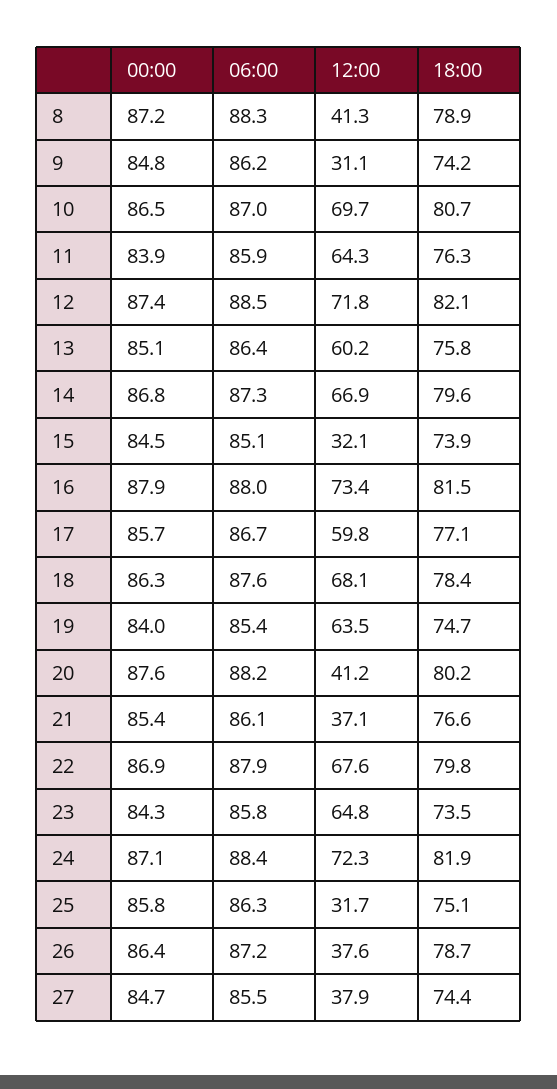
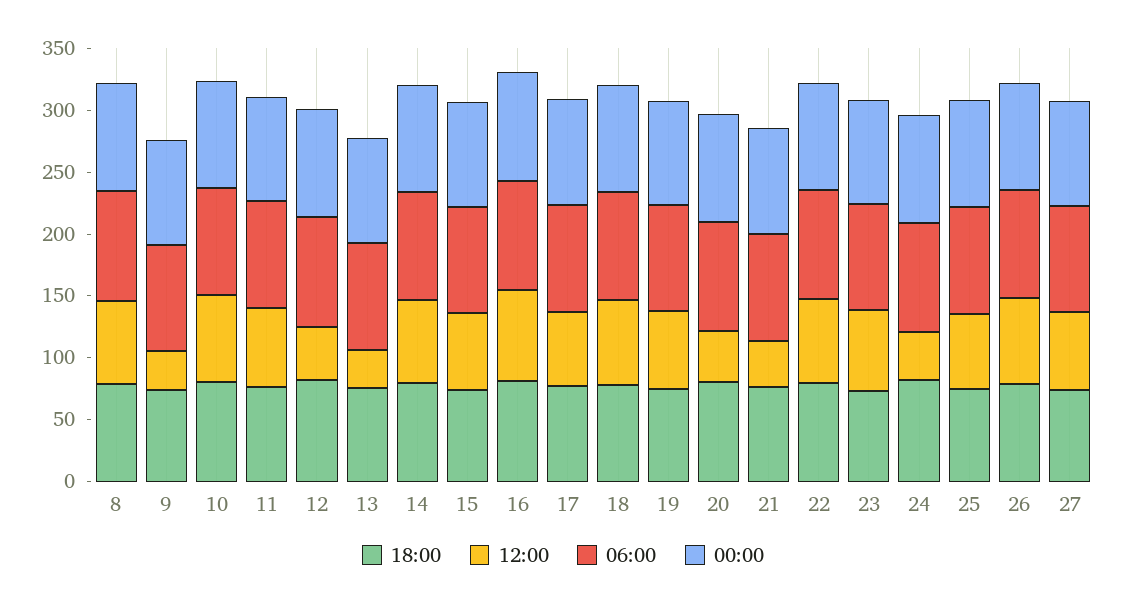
12:00, 8: 41.3 -> 70
12:00, 12: 71.8 -> 40
12:00, 13: 60.2 -> 30
12:00, 15: 32.1 -> 60
12:00, 24: 72.3 -> 40
12:00, 25: 31.7 -> 60
12:00, 26: 37.6 -> 70
12:00, 27: 37.9 -> 60

